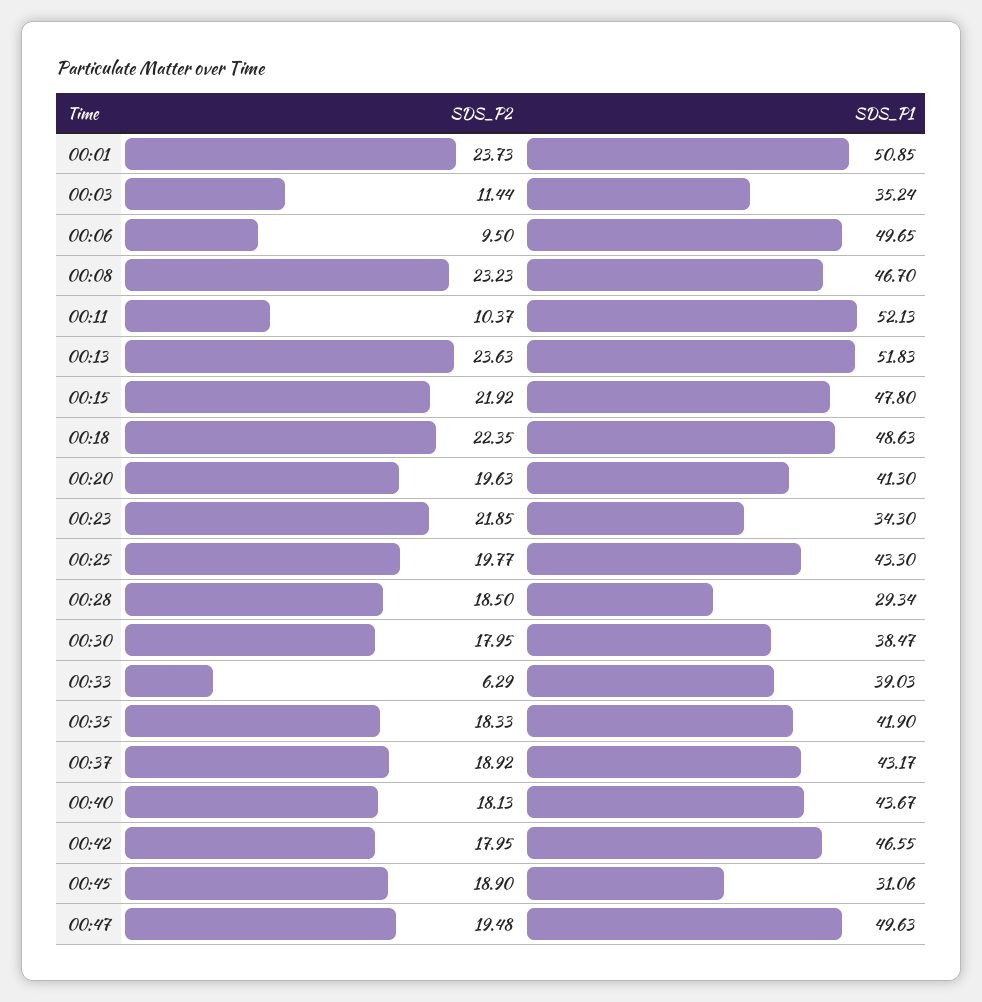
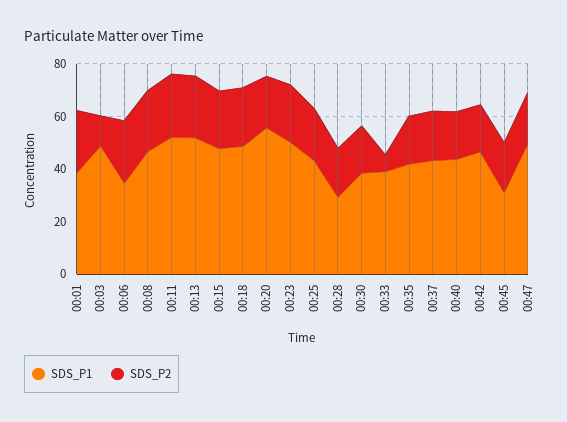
SDS_P1, 00:01: 50.85 -> 40
SDS_P1, 00:03: 35.24 -> 50
SDS_P2, 00:06: 9.5 -> 25
SDS_P1, 00:06: 49.65 -> 35
SDS_P2, 00:11: 10.37 -> 25
SDS_P1, 00:20: 41.3 -> 55
SDS_P1, 00:23: 34.3 -> 50

